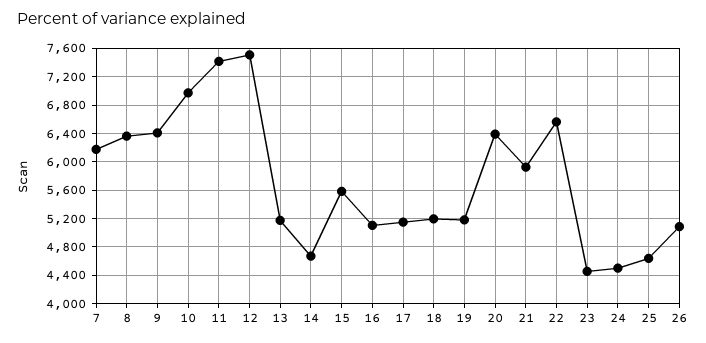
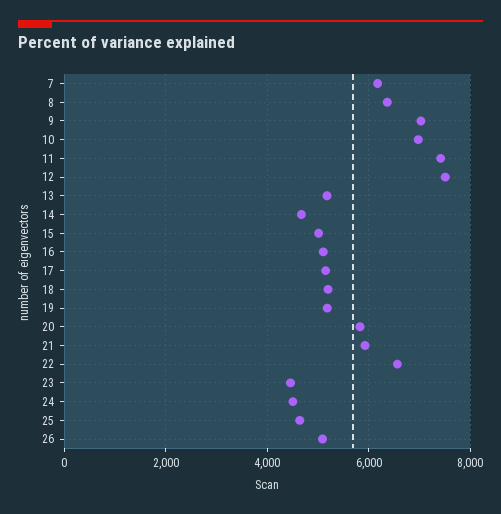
9: 6400 -> 7000
15: 5600 -> 5000
20: 6400 -> 5800

